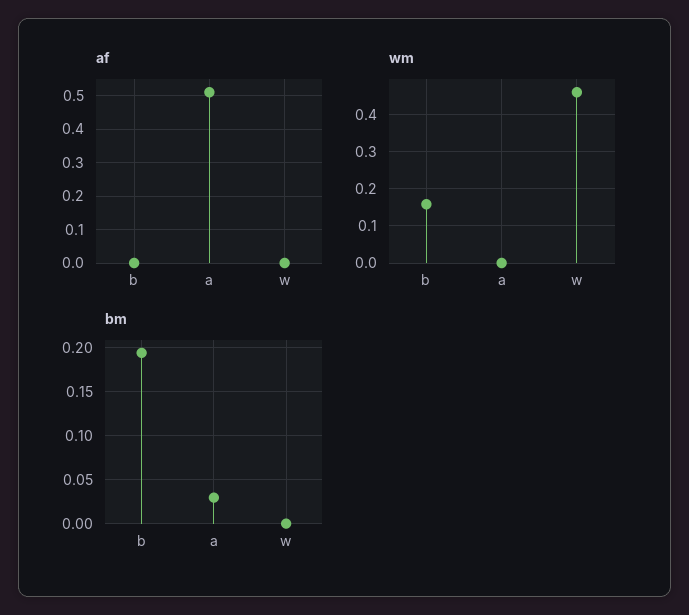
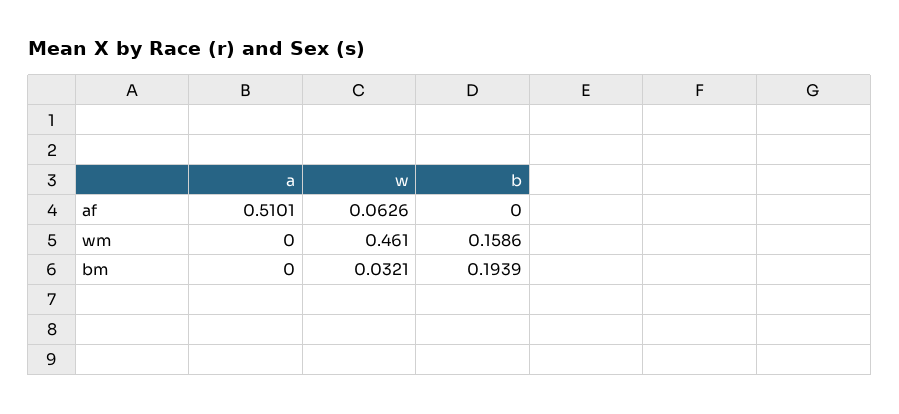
af, w: 0 -> 0.0626
bm, a: 0.03 -> 0
bm, w: 0 -> 0.0321

